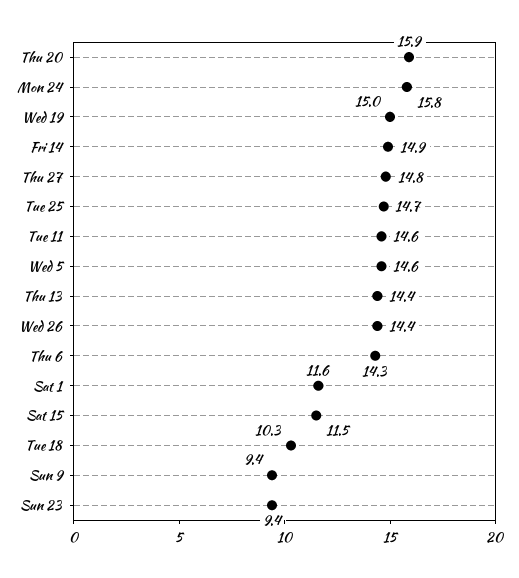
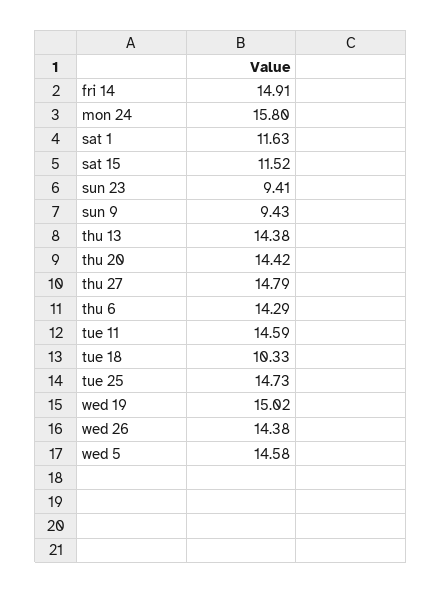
Thu 20: 15.9 -> 14.42

